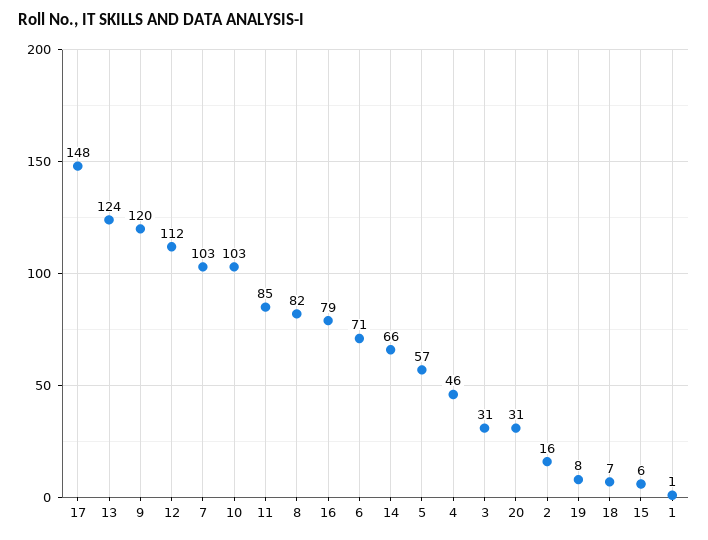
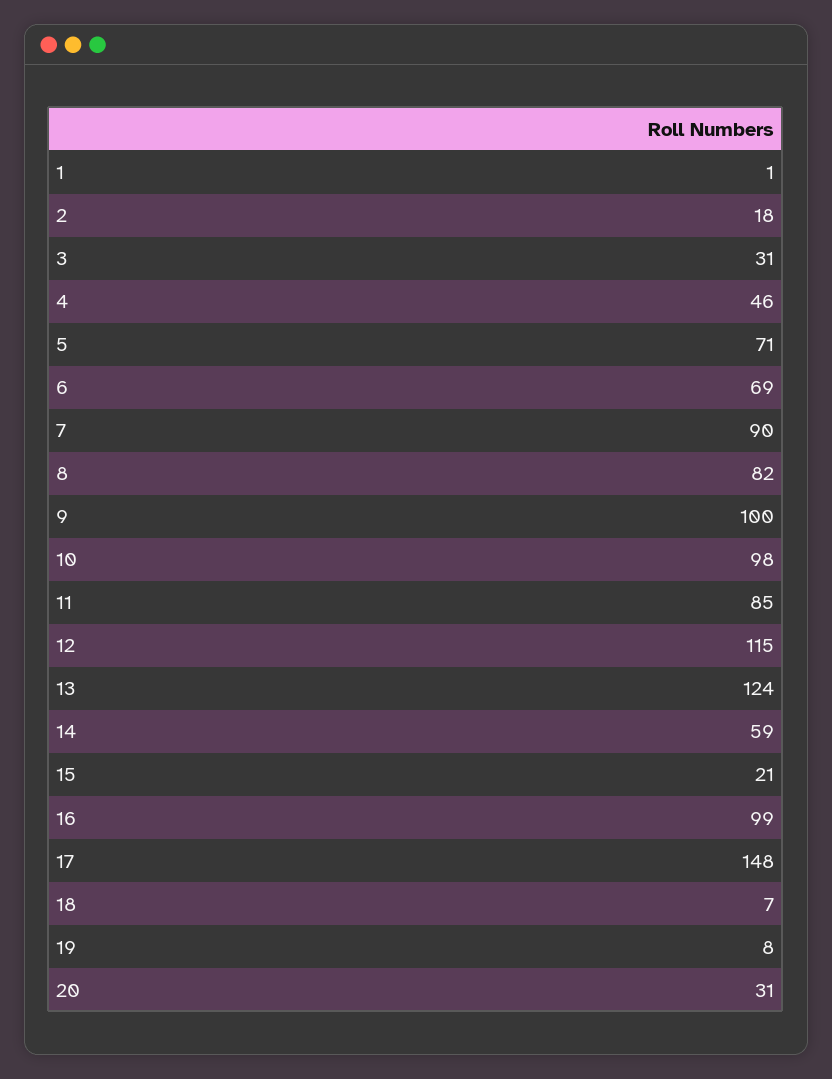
9: 120 -> 100
12: 112 -> 115
7: 103 -> 90
10: 103 -> 98
16: 79 -> 99
6: 71 -> 69
14: 66 -> 59
5: 57 -> 71
2: 16 -> 18
15: 6 -> 21

